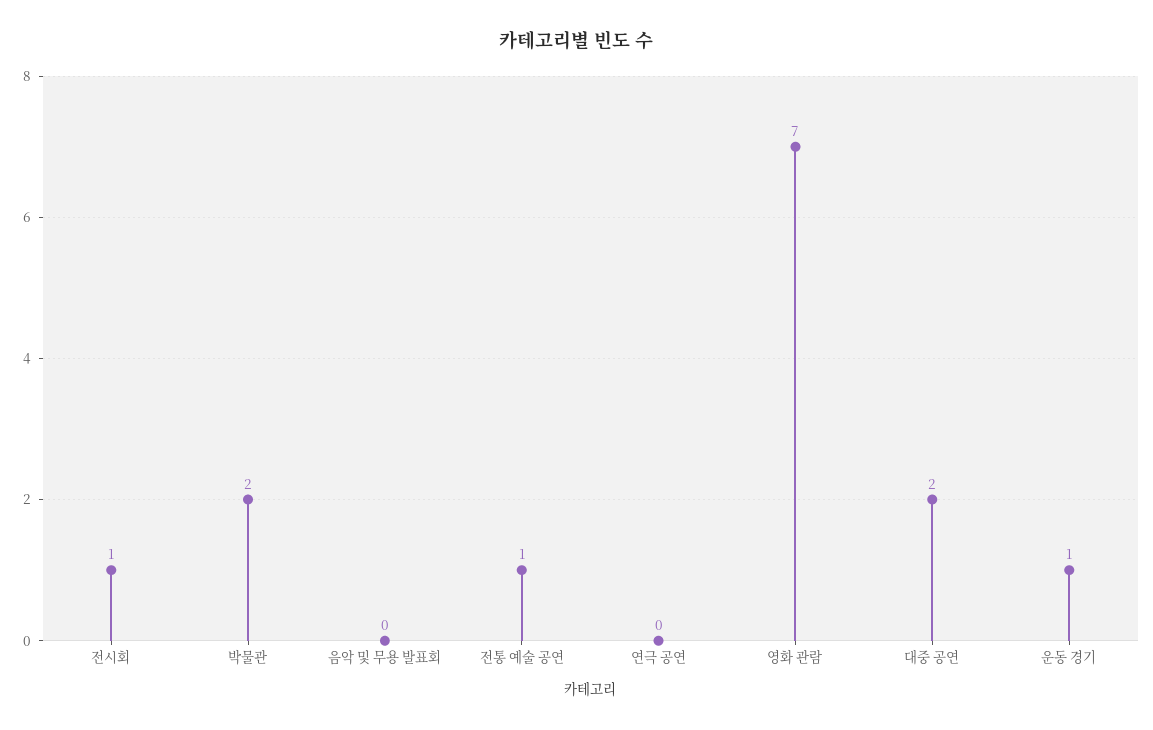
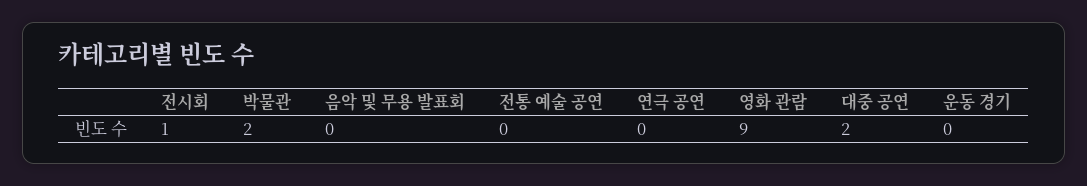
전통 예술 공연: 1 -> 0
영화 관람: 7 -> 9
운동 경기: 1 -> 0

